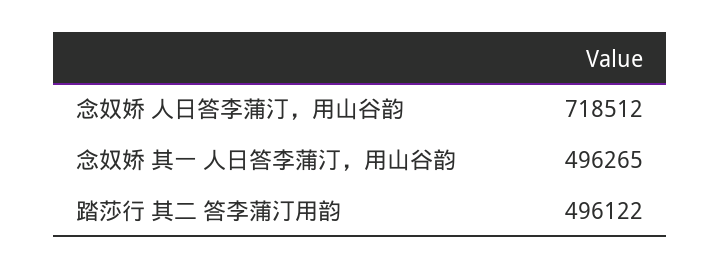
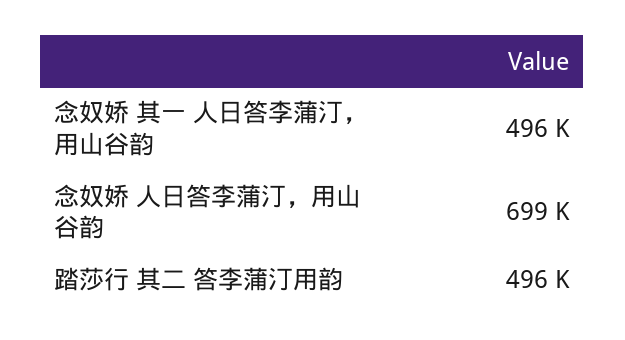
念奴娇 人日答李蒲汀，用山谷韵: 718512 -> 699000

